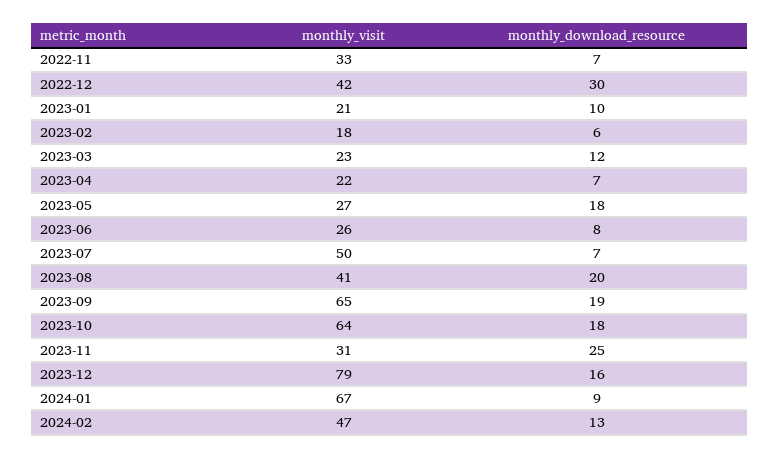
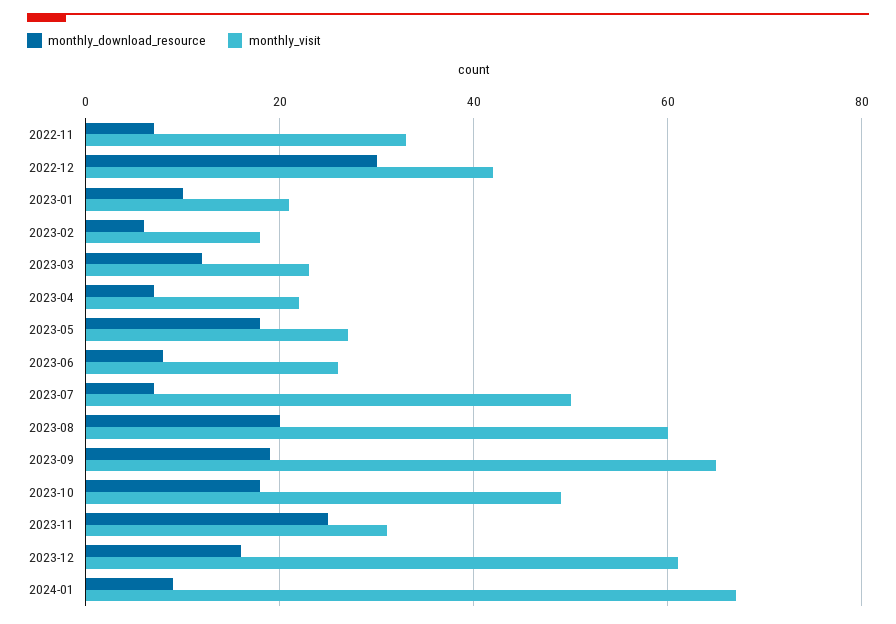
monthly_visit, 2023-08: 41 -> 60
monthly_visit, 2023-10: 64 -> 50
monthly_visit, 2023-12: 79 -> 60
monthly_visit, 2024-02: 47 -> none
monthly_download_resource, 2024-02: 13 -> none

